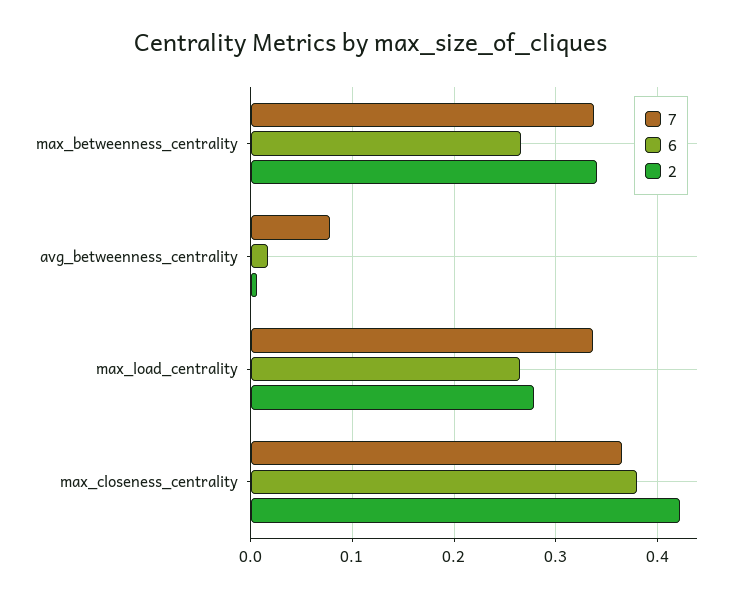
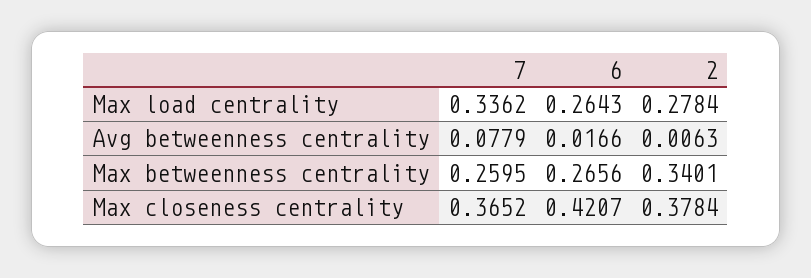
7, max_betweenness_centrality: 0.34 -> 0.2595
6, max_closeness_centrality: 0.38 -> 0.4207
2, max_closeness_centrality: 0.42 -> 0.3784

